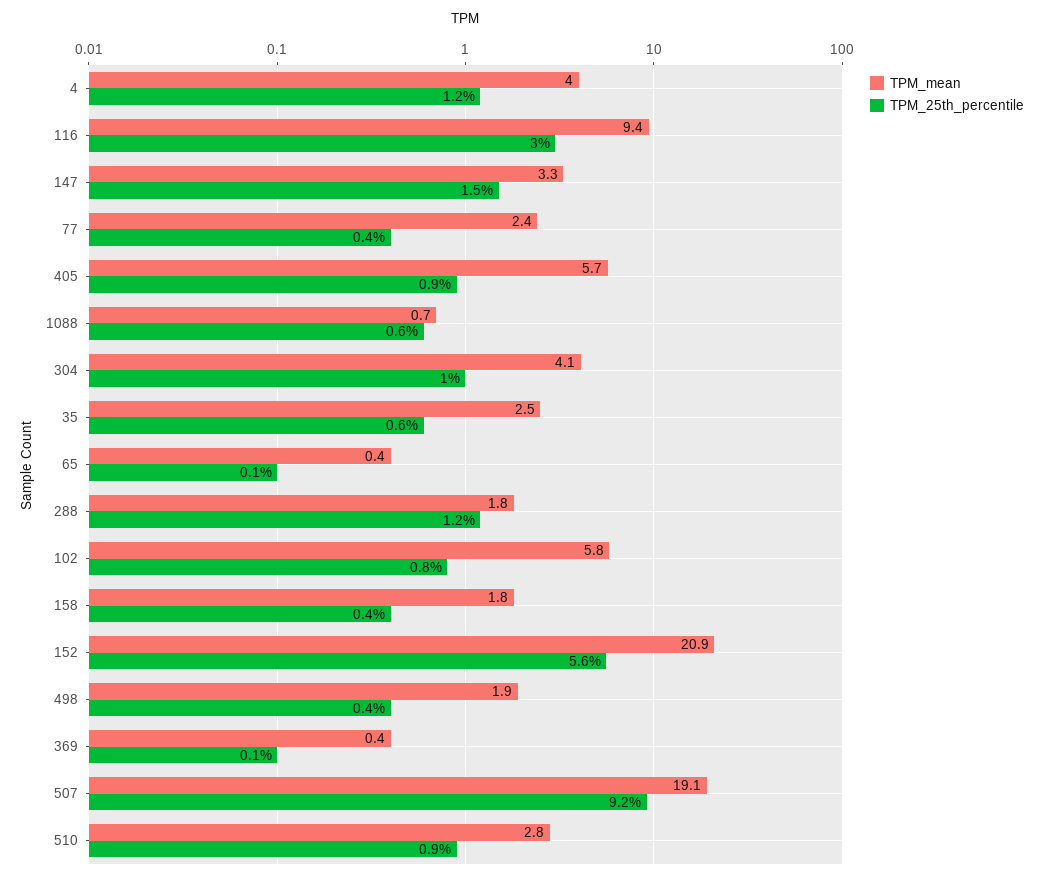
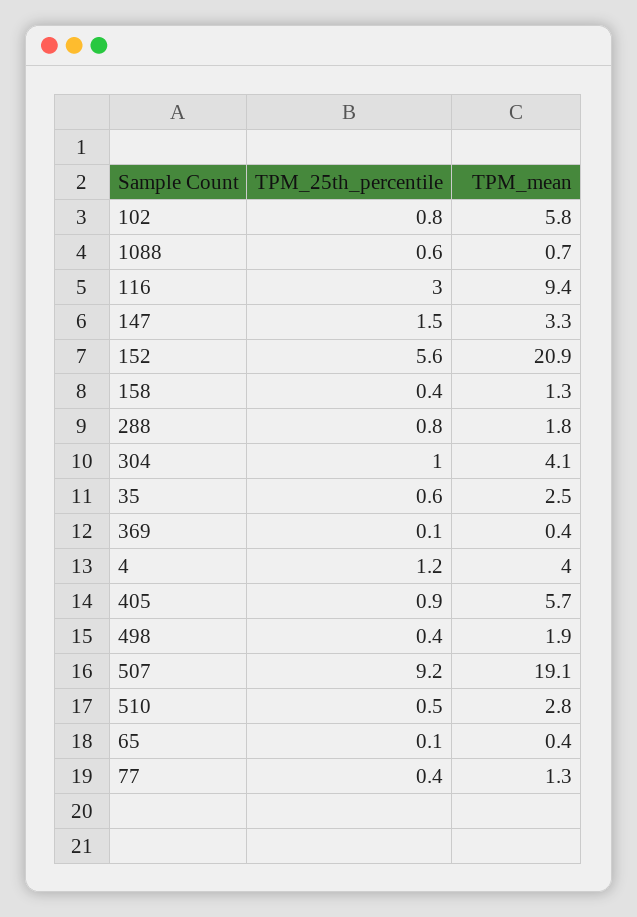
TPM_mean, 77: 2.4 -> 1.3
TPM_25th_percentile, 288: 1.2 -> 0.8
TPM_mean, 158: 1.8 -> 1.3
TPM_25th_percentile, 510: 0.9 -> 0.5

